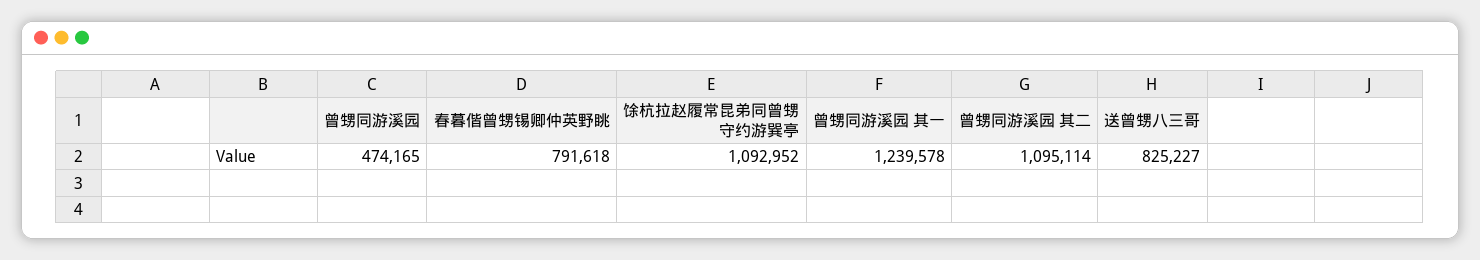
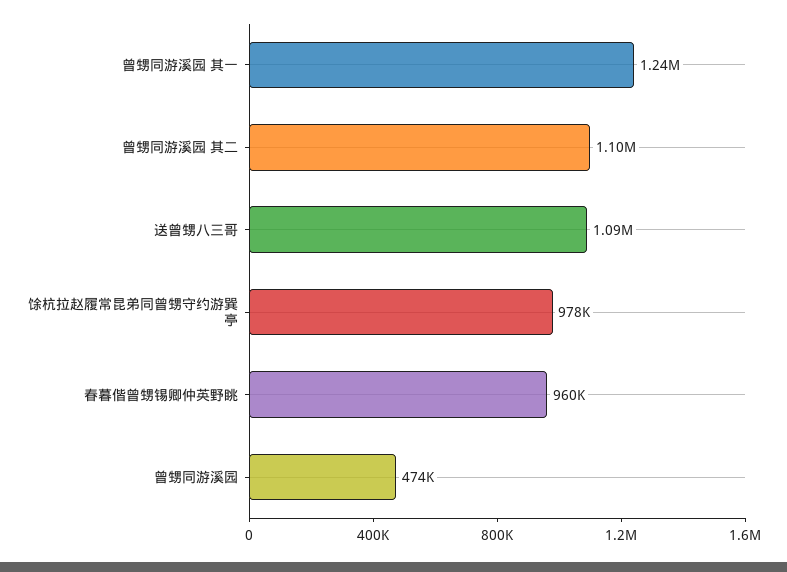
春暮偕曾甥锡卿仲英野眺: 791618 -> 960000
馀杭拉赵履常昆弟同曾甥守约游巽亭: 1092952 -> 978000
送曾甥八三哥: 825227 -> 1090000

